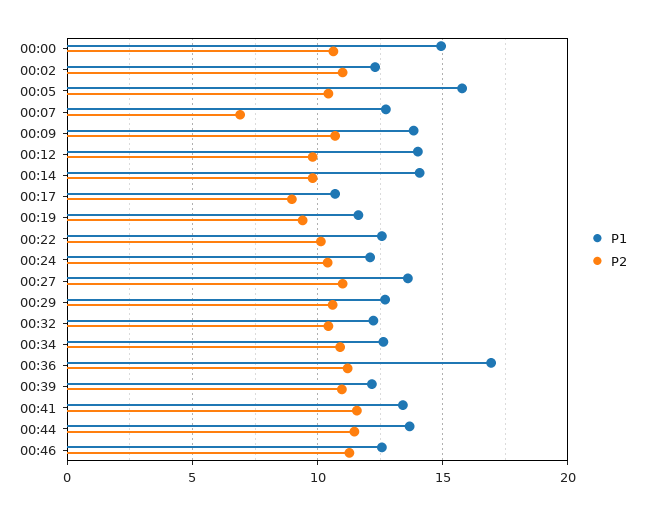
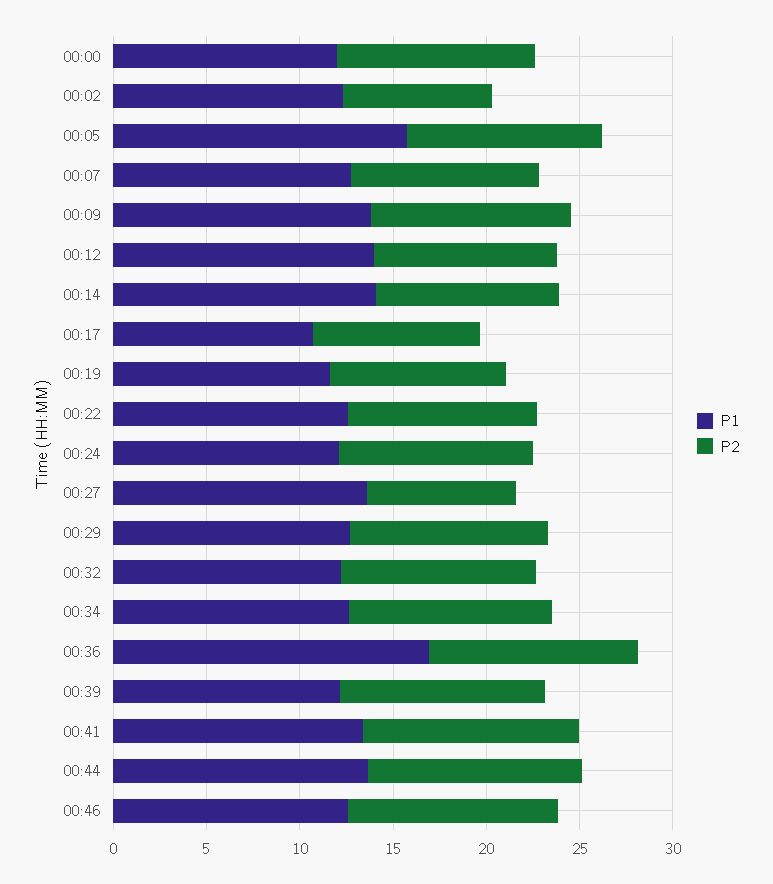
P1, 00:00: 15 -> 12
P2, 00:02: 11 -> 8
P2, 00:07: 7 -> 10
P2, 00:27: 11 -> 8

